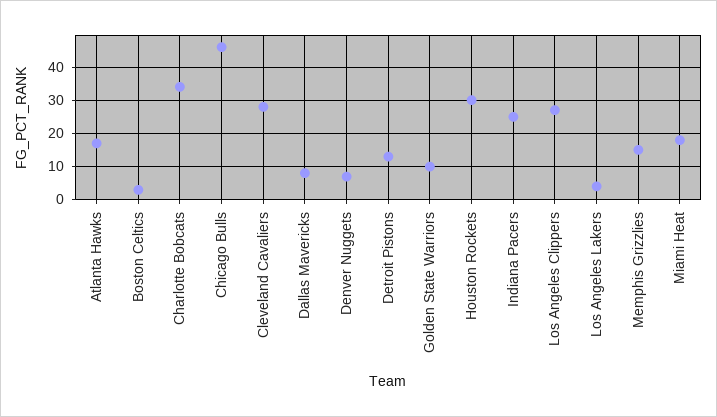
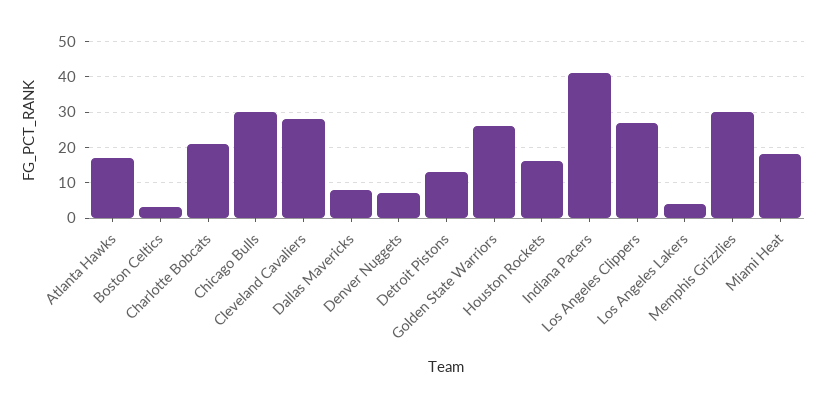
Charlotte Bobcats: 35 -> 20
Chicago Bulls: 45 -> 30
Golden State Warriors: 10 -> 25
Houston Rockets: 30 -> 15
Indiana Pacers: 25 -> 40
Memphis Grizzlies: 15 -> 30

